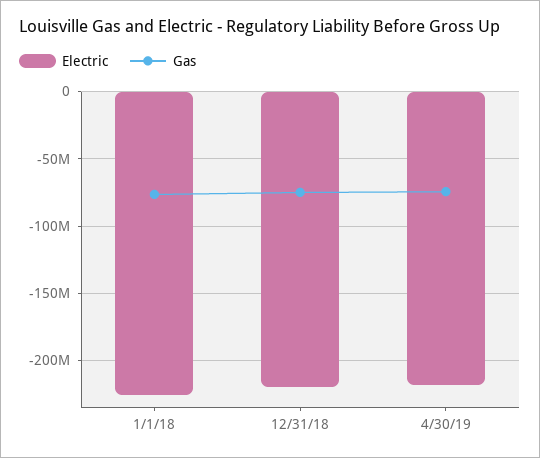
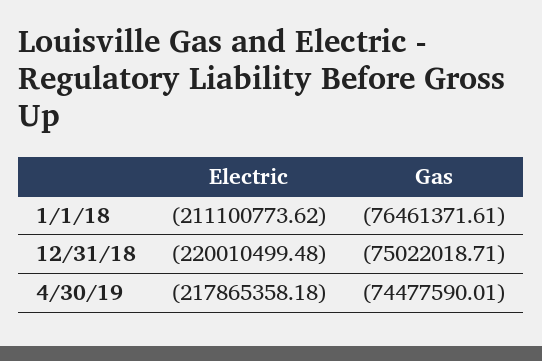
Electric, 1/1/18: -225000000 -> -211100773.62

